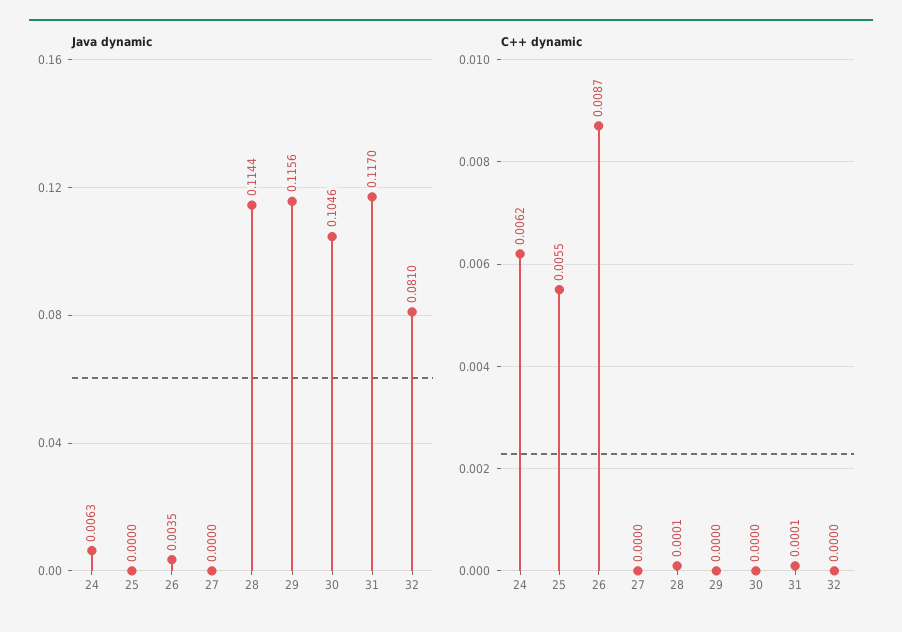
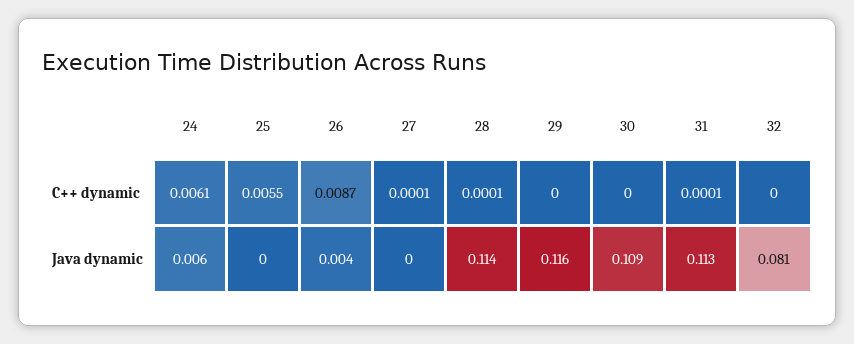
Java dynamic, 30: 0.1046 -> 0.109
Java dynamic, 31: 0.117 -> 0.113
C++ dynamic, 24: 0.0062 -> 0.0061
C++ dynamic, 27: 0 -> 0.0001

